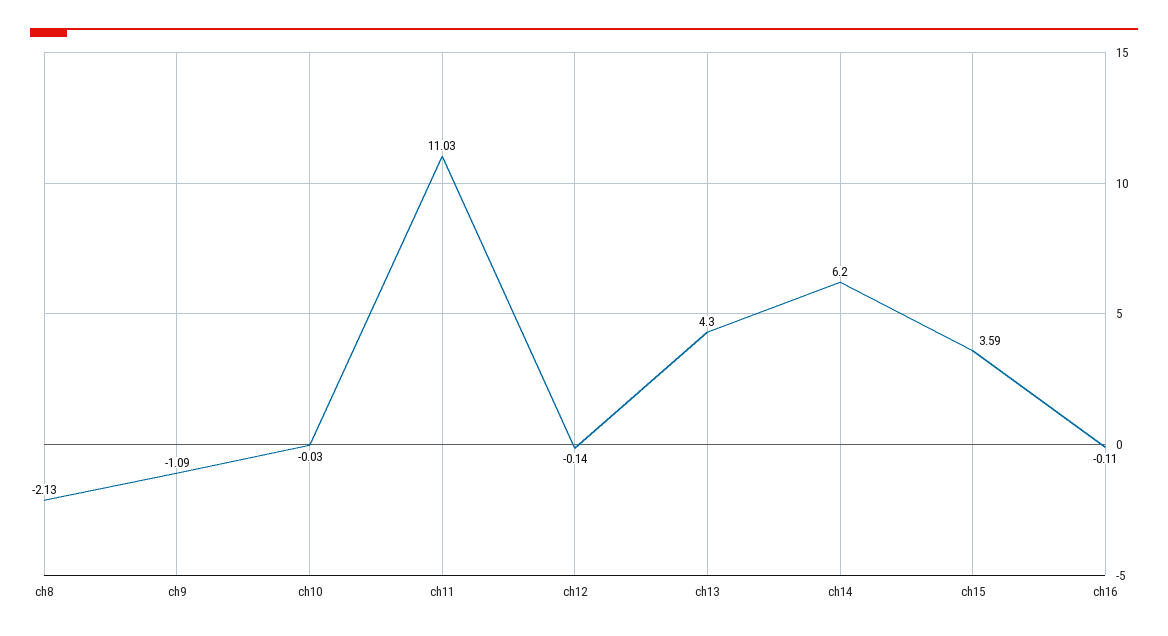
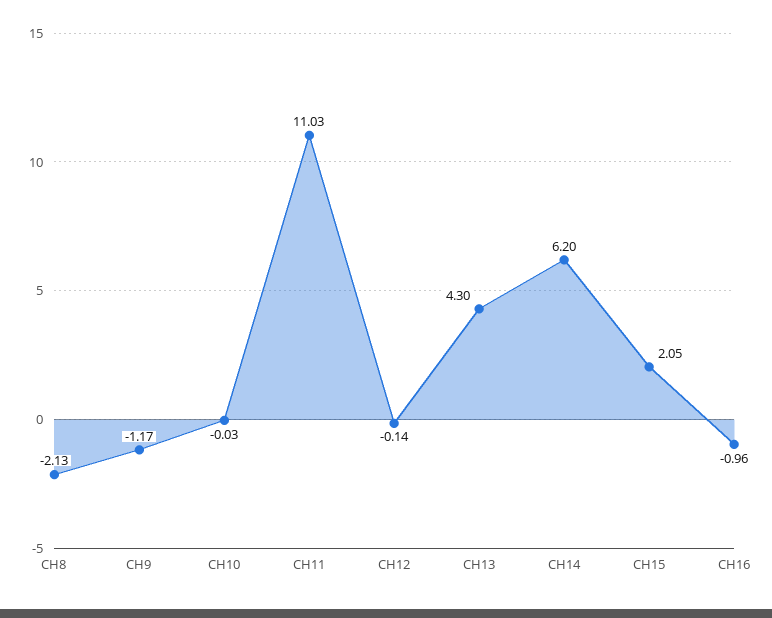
ch9: -1.09 -> -1.17
ch15: 3.59 -> 2.05
ch16: -0.11 -> -0.96

